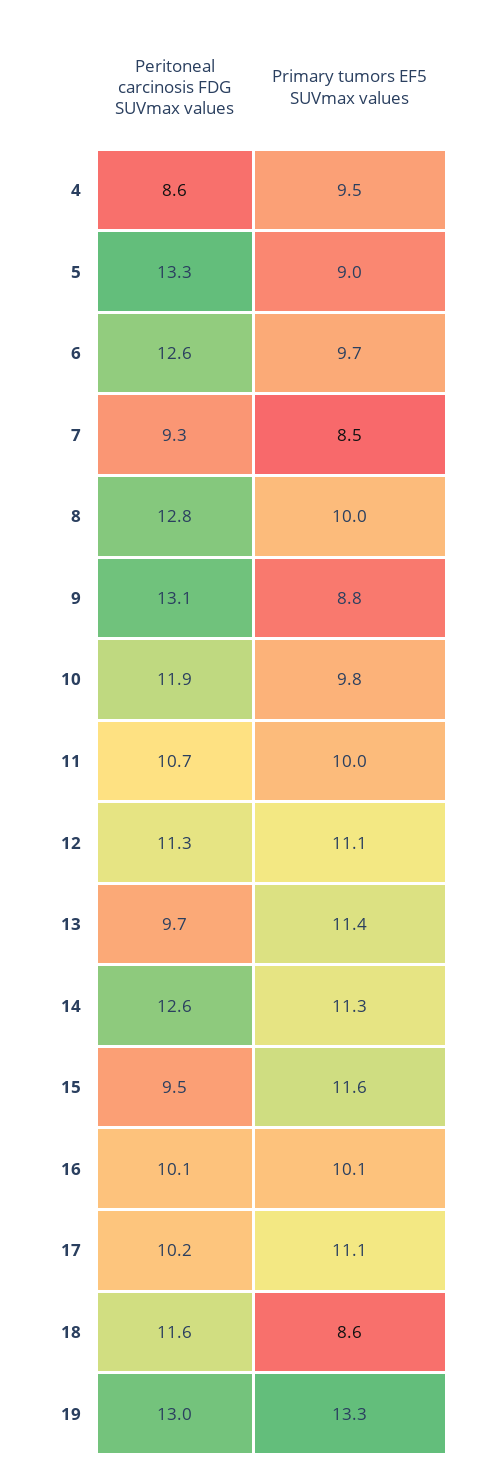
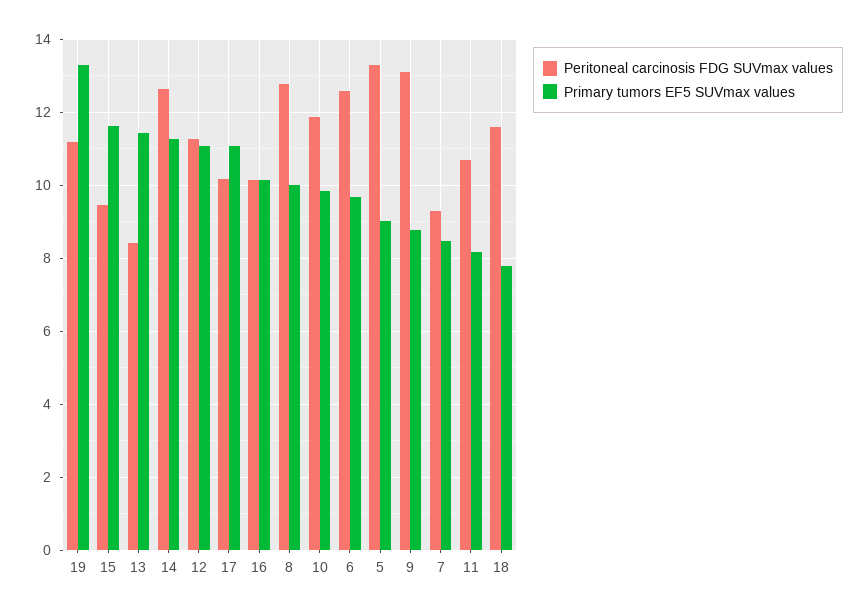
Peritoneal carcinosis FDG SUVmax values, 4: 8.6 -> none
Primary tumors EF5 SUVmax values, 4: 9.5 -> none
Primary tumors EF5 SUVmax values, 11: 10 -> 8.2
Peritoneal carcinosis FDG SUVmax values, 13: 9.7 -> 8.4
Primary tumors EF5 SUVmax values, 18: 8.6 -> 7.8
Peritoneal carcinosis FDG SUVmax values, 19: 13 -> 11.2

